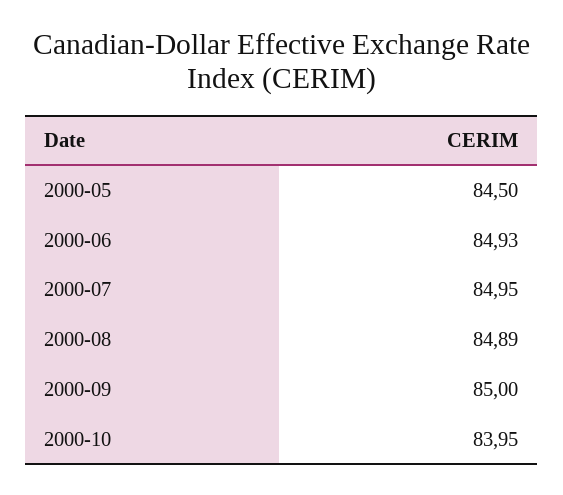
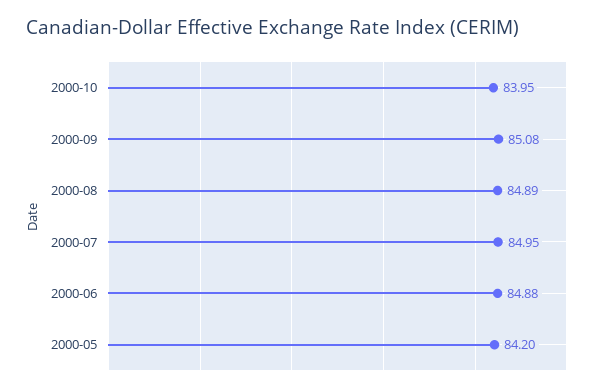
2000-05: 84.5 -> 84.2
2000-06: 84.93 -> 84.88
2000-09: 85 -> 85.08

